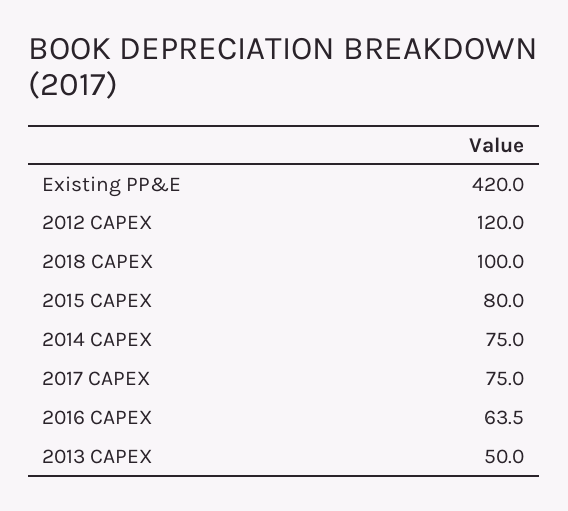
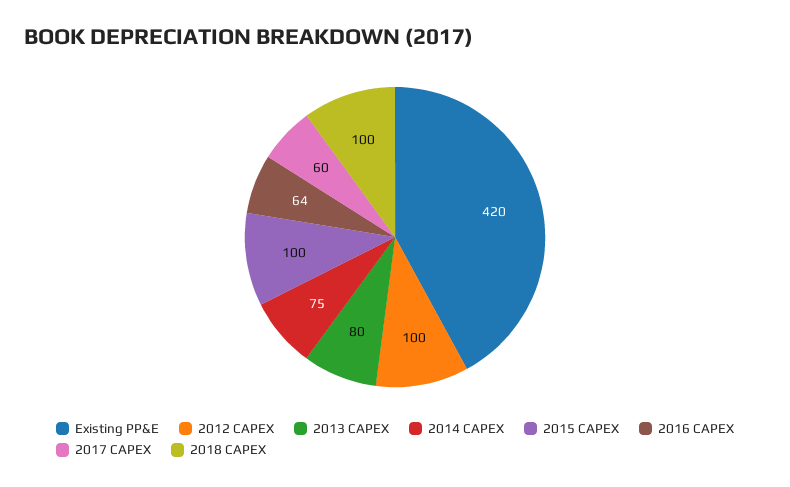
2012 CAPEX: 120 -> 100
2015 CAPEX: 80 -> 100
2017 CAPEX: 75 -> 60
2013 CAPEX: 50 -> 80

